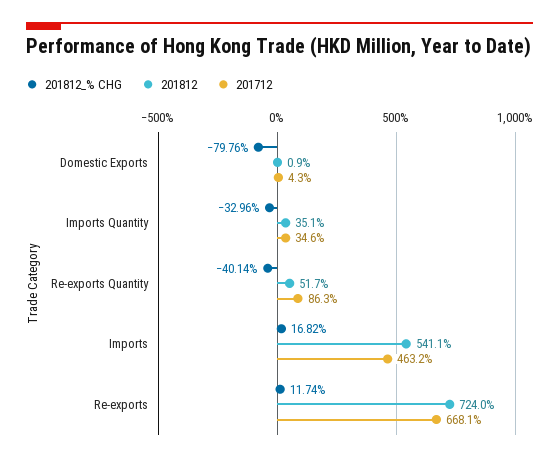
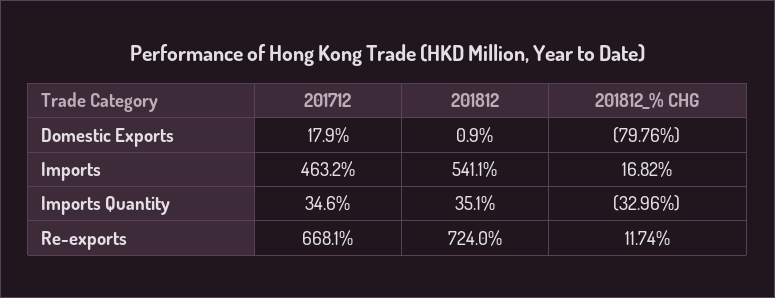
201712, Domestic Exports: 4.3 -> 17.9
201812_% CHG, Re-exports Quantity: -40.14 -> none
201812, Re-exports Quantity: 51.7 -> none
201712, Re-exports Quantity: 86.3 -> none

